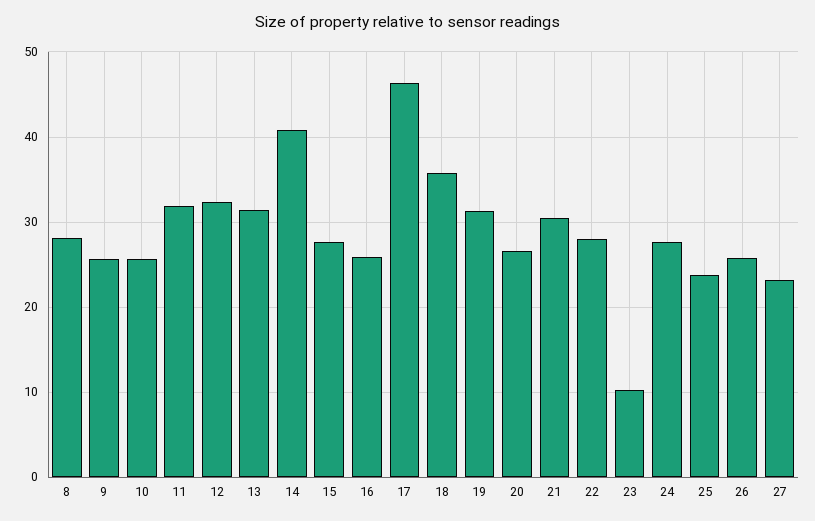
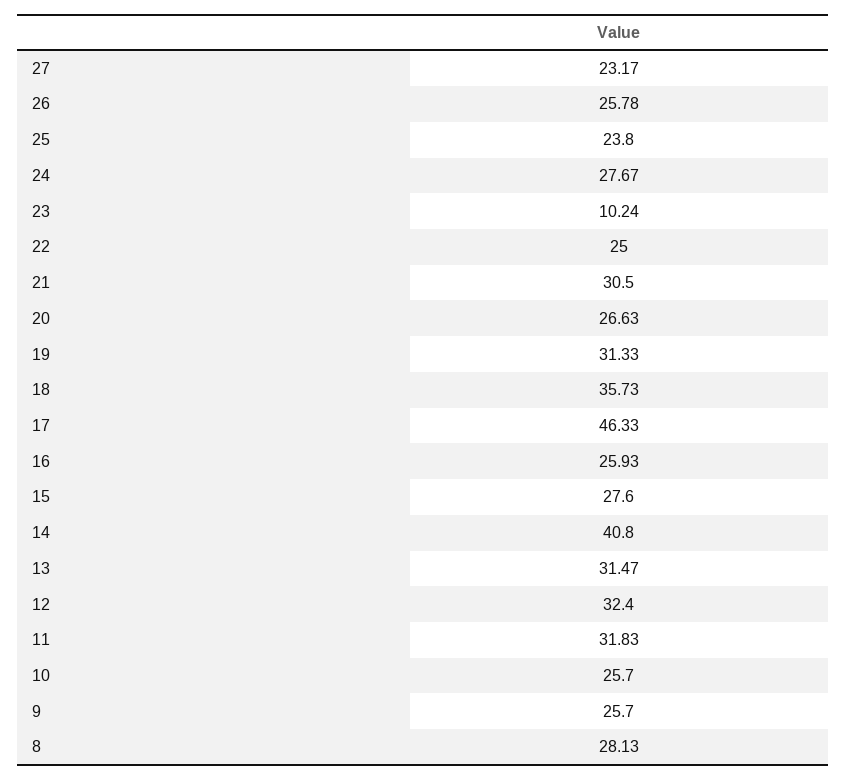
22: 28 -> 25

